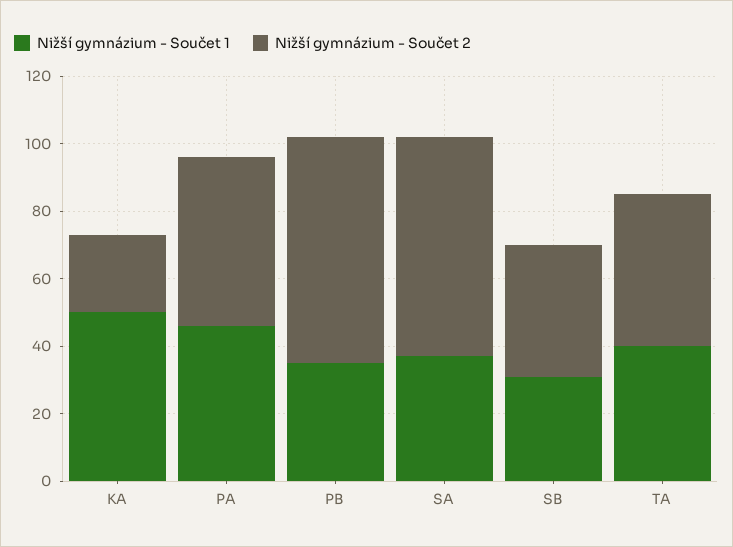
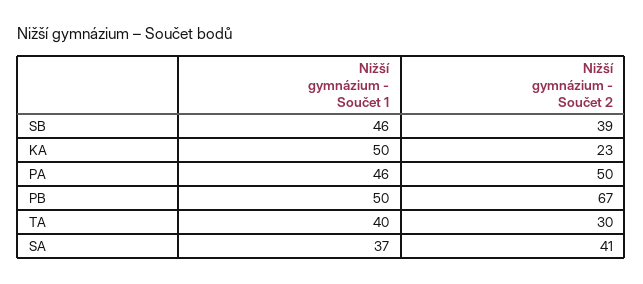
Nižší gymnázium - Součet 1, PB: 35 -> 50
Nižší gymnázium - Součet 2, SA: 65 -> 41
Nižší gymnázium - Součet 1, SB: 30 -> 46
Nižší gymnázium - Součet 2, TA: 45 -> 30

